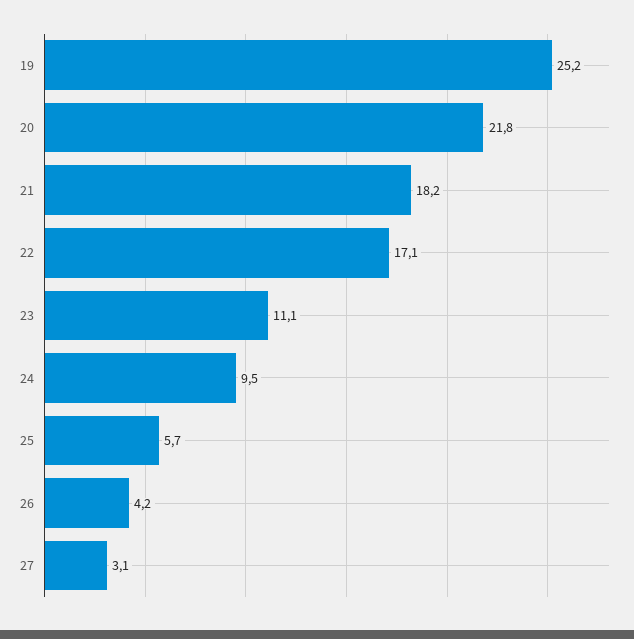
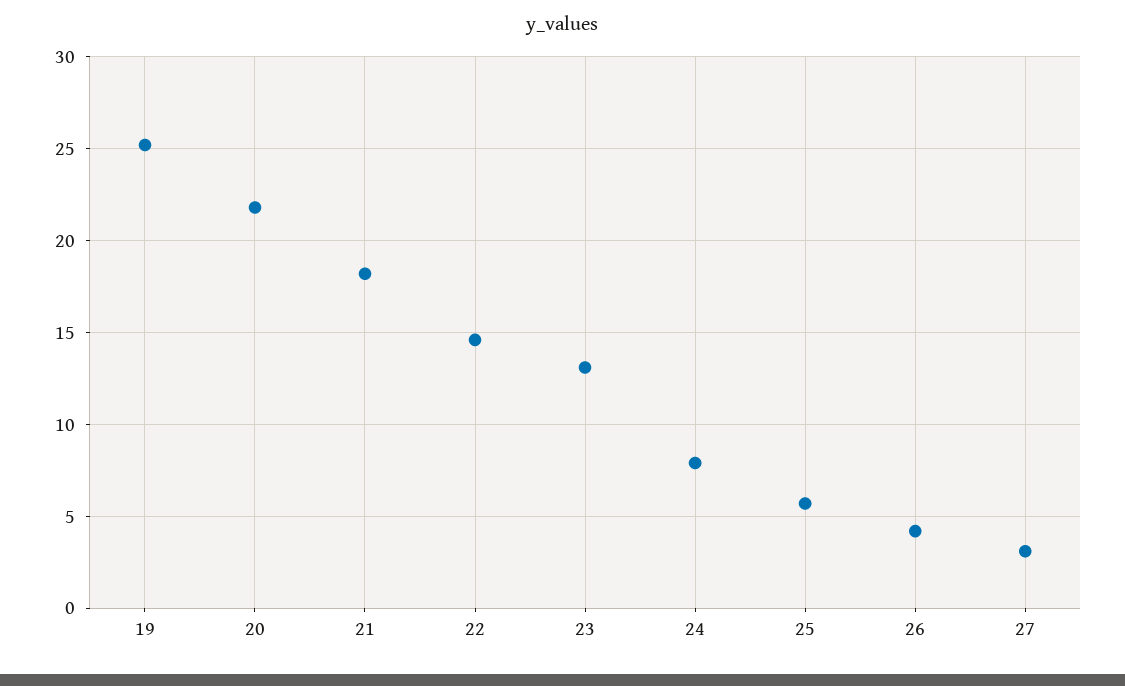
22: 17.1 -> 14.5
23: 11.1 -> 13
24: 9.5 -> 8

